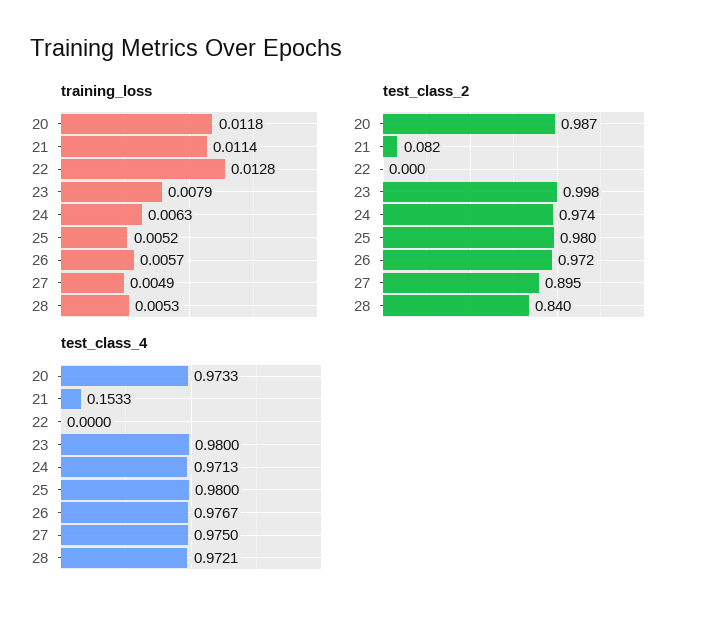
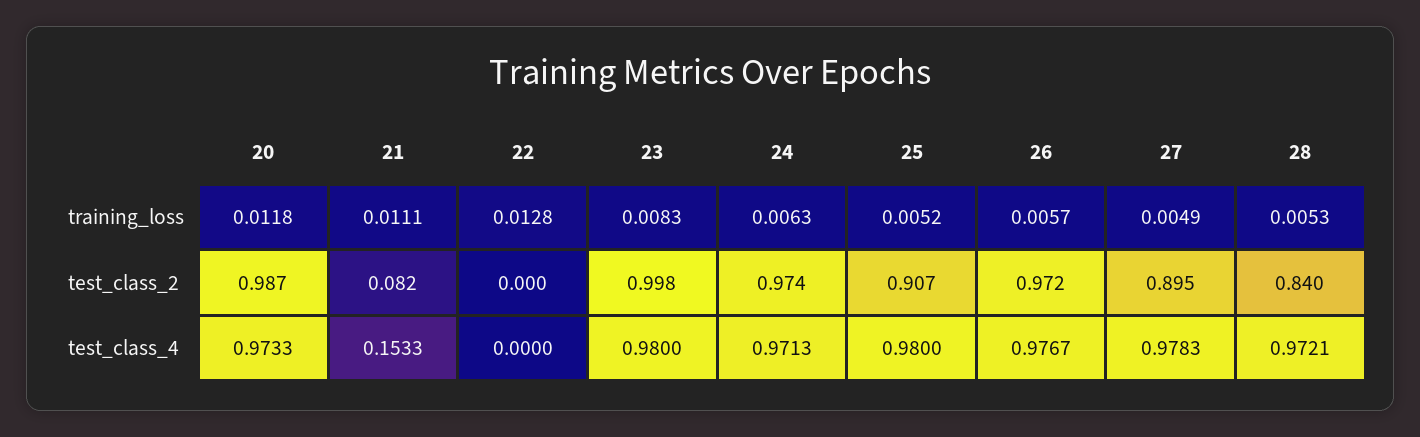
training_loss, 21: 0.0114 -> 0.0111
training_loss, 23: 0.0079 -> 0.0083
test_class_2, 25: 0.98 -> 0.907
test_class_4, 27: 0.975 -> 0.9783

